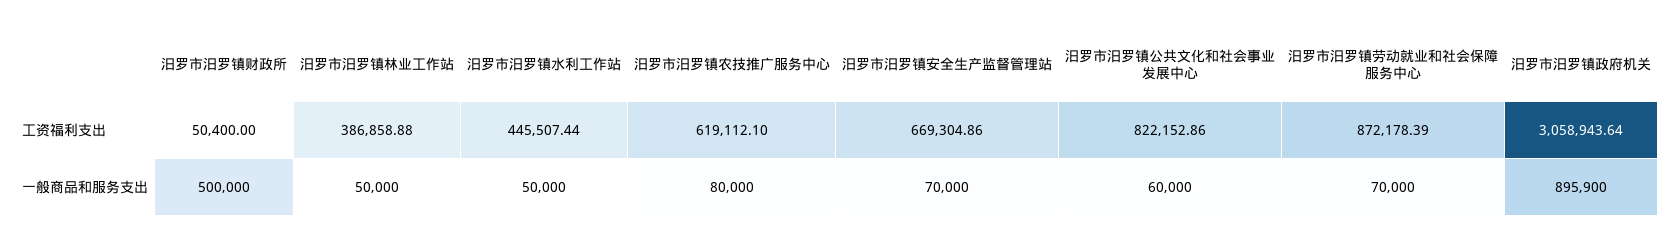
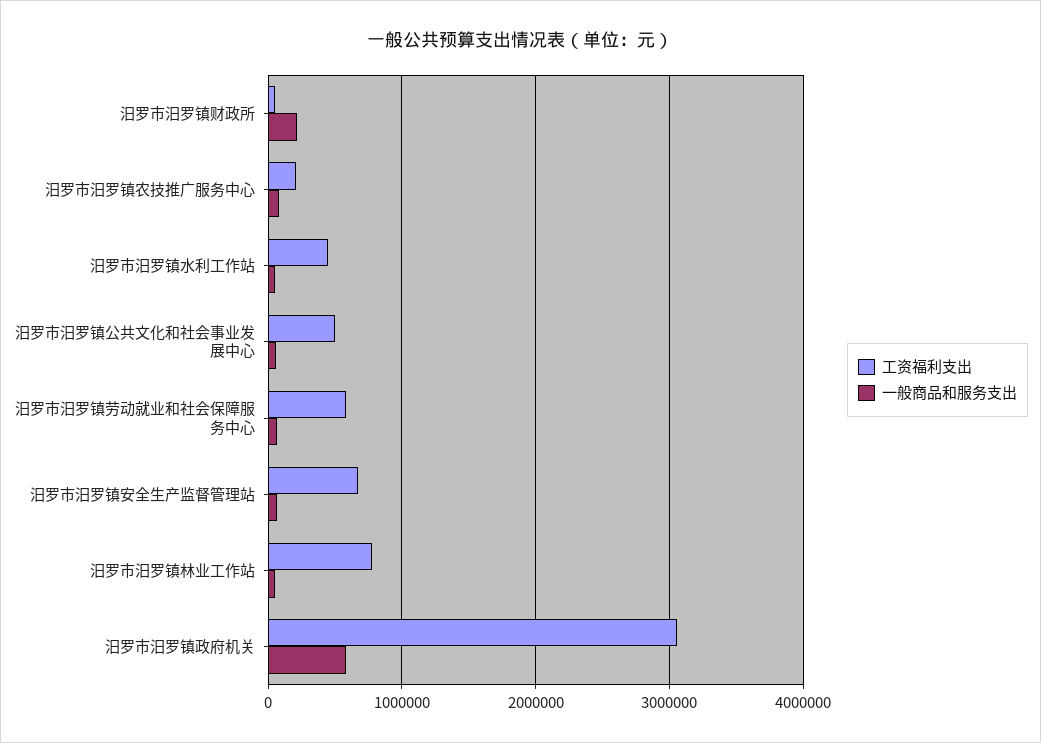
工资福利支出, 汨罗市汨罗镇林业工作站: 386858.88 -> 800000
工资福利支出, 汨罗市汨罗镇农技推广服务中心: 619112.1 -> 200000
工资福利支出, 汨罗市汨罗镇公共文化和社会事业发展中心: 822152.86 -> 500000
工资福利支出, 汨罗市汨罗镇劳动就业和社会保障服务中心: 872178.39 -> 600000
一般商品和服务支出, 汨罗市汨罗镇财政所: 500000 -> 200000
一般商品和服务支出, 汨罗市汨罗镇政府机关: 895900 -> 600000

